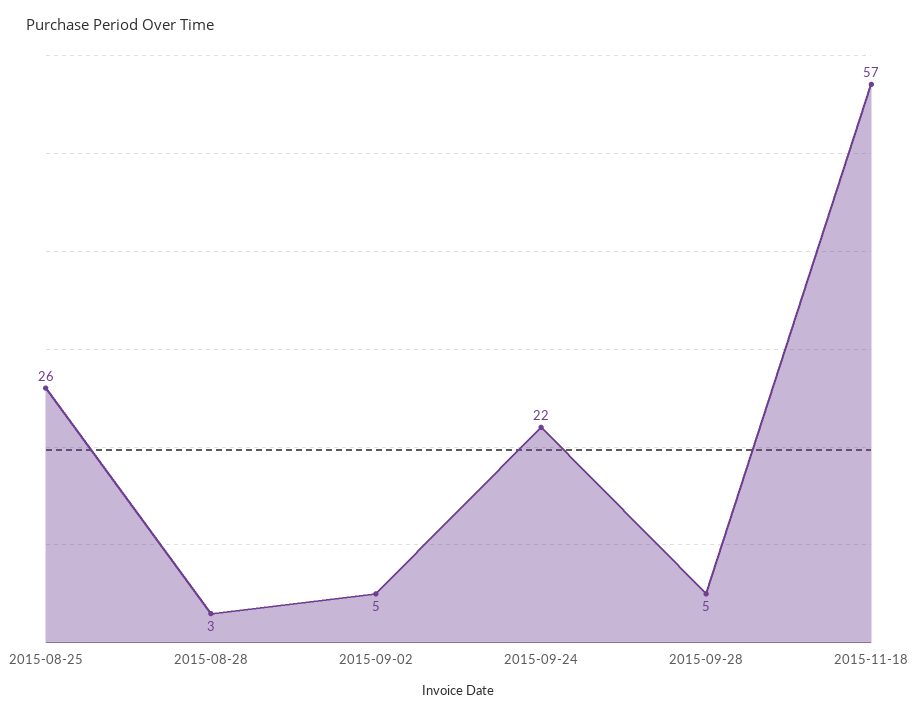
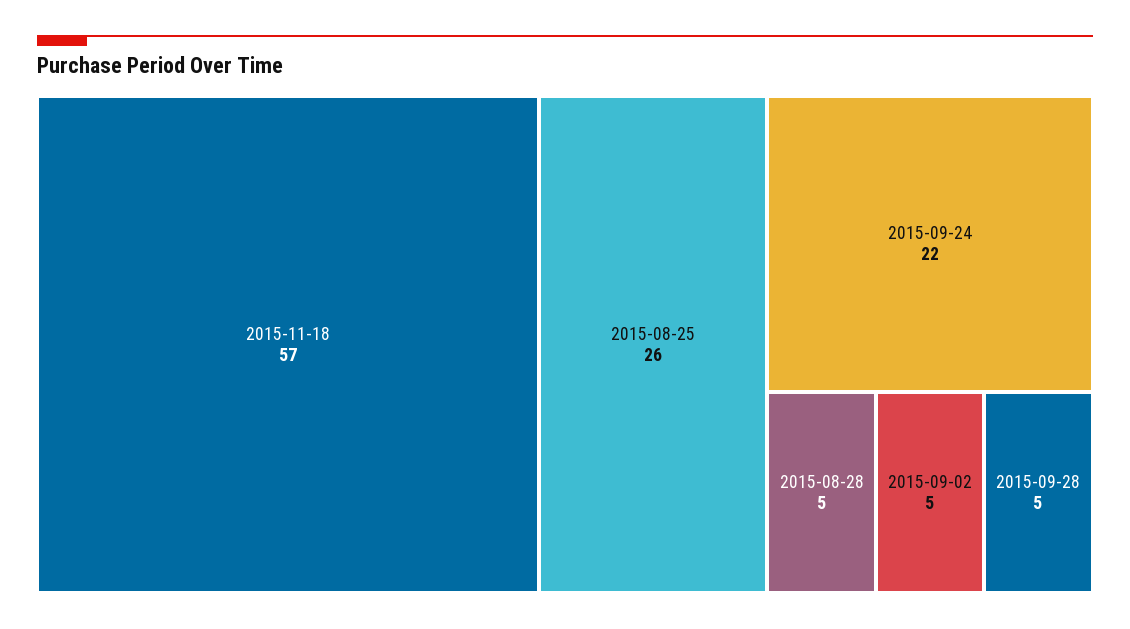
2015-08-28: 3 -> 5

